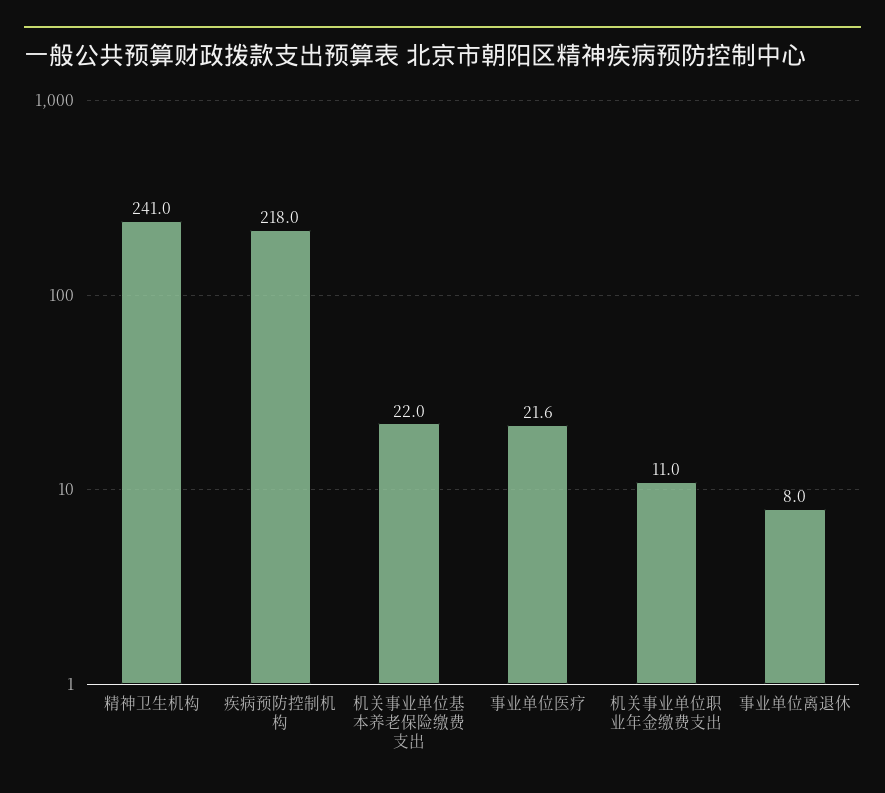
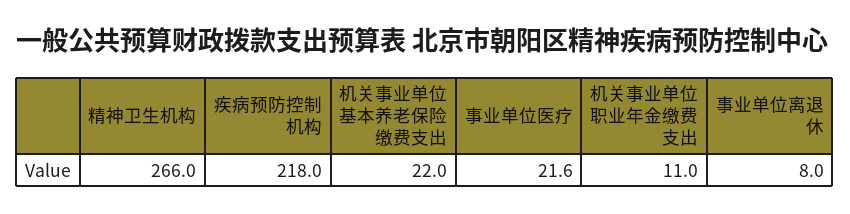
精神卫生机构: 241 -> 266

